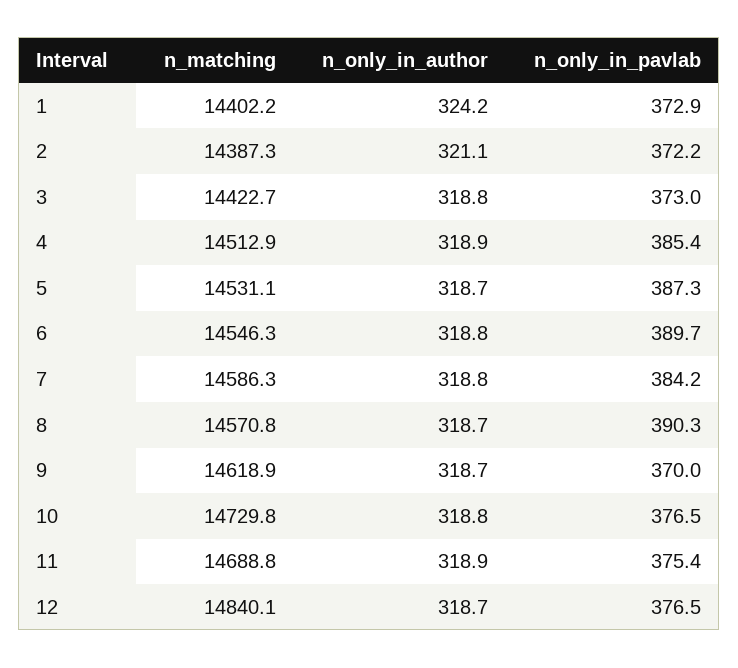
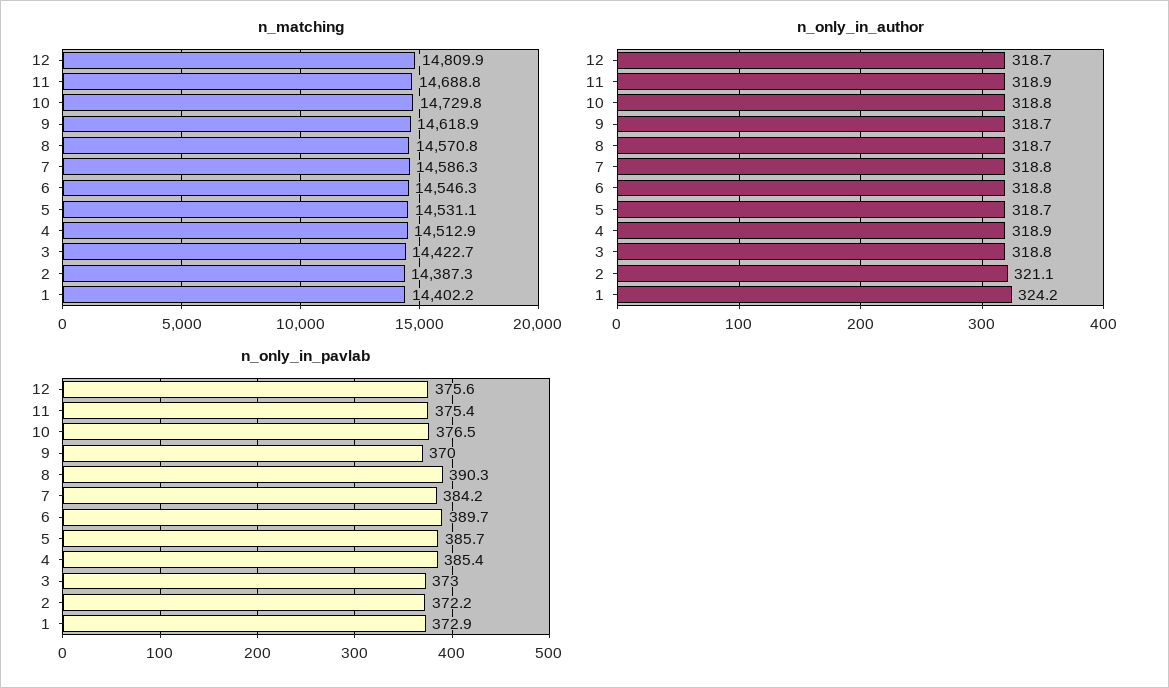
n_only_in_pavlab, 5: 387.3 -> 385.7
n_matching, 12: 14840.1 -> 14809.9
n_only_in_pavlab, 12: 376.5 -> 375.6

